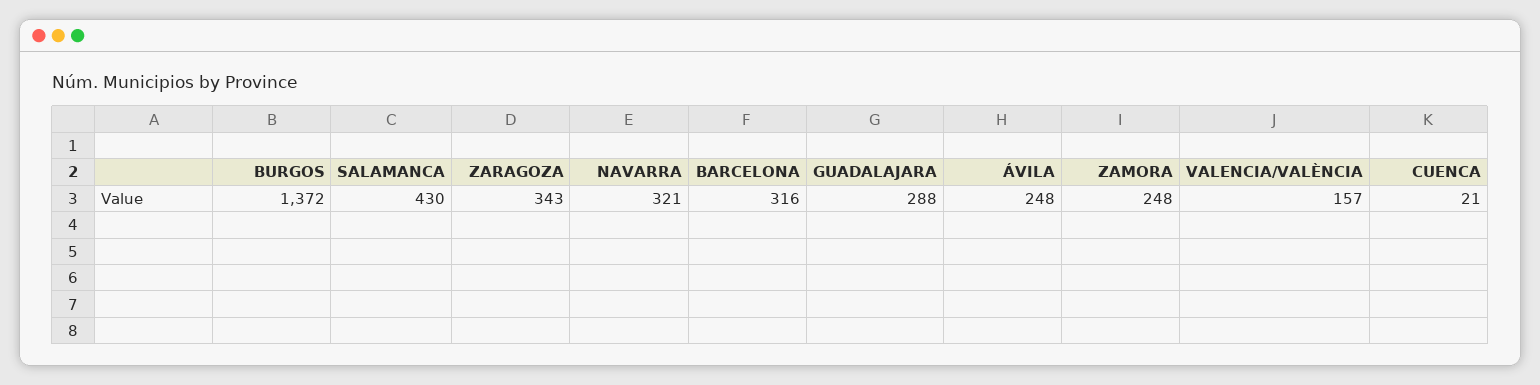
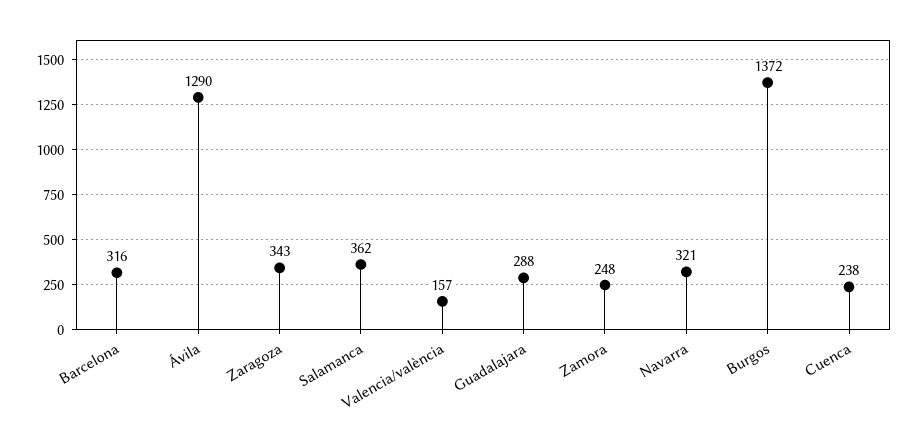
SALAMANCA: 430 -> 362
ÁVILA: 248 -> 1290
CUENCA: 21 -> 238

